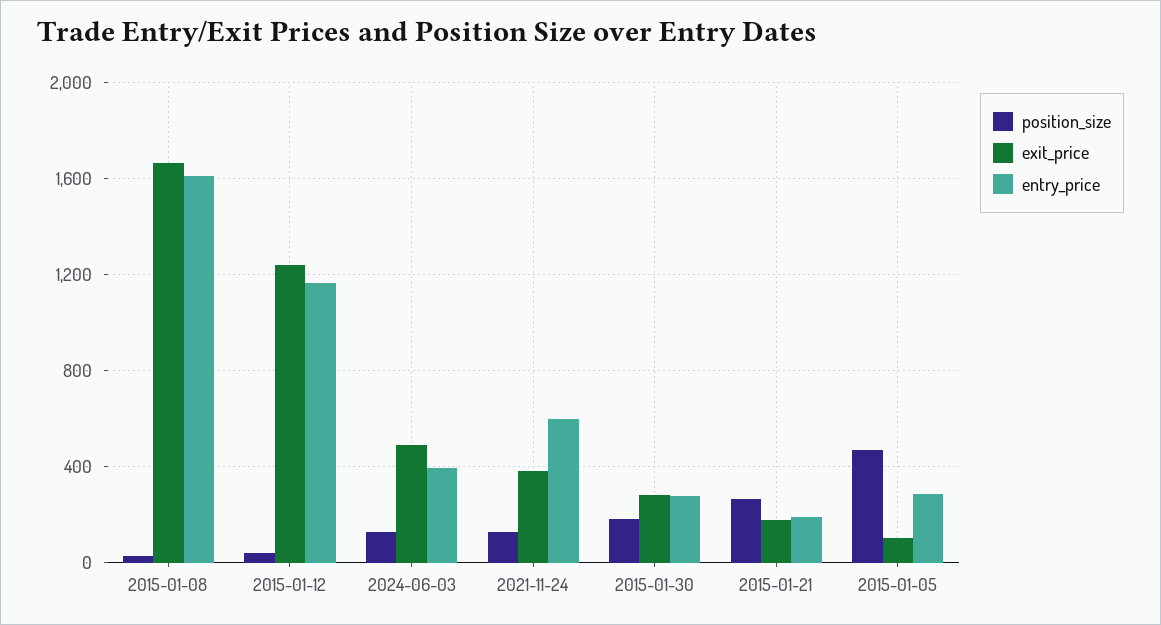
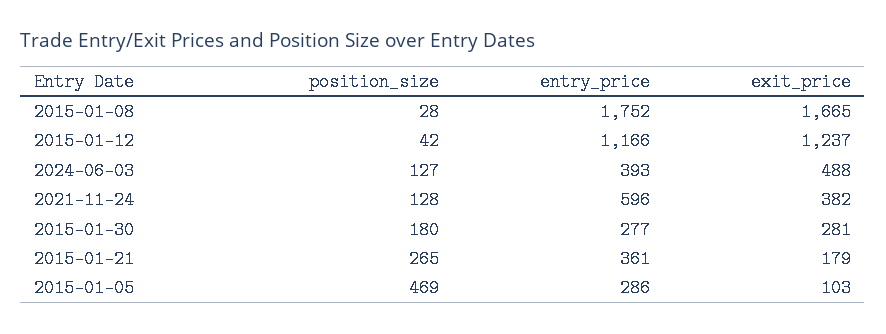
entry_price, 2015-01-08: 1600 -> 1752
entry_price, 2015-01-21: 200 -> 361

